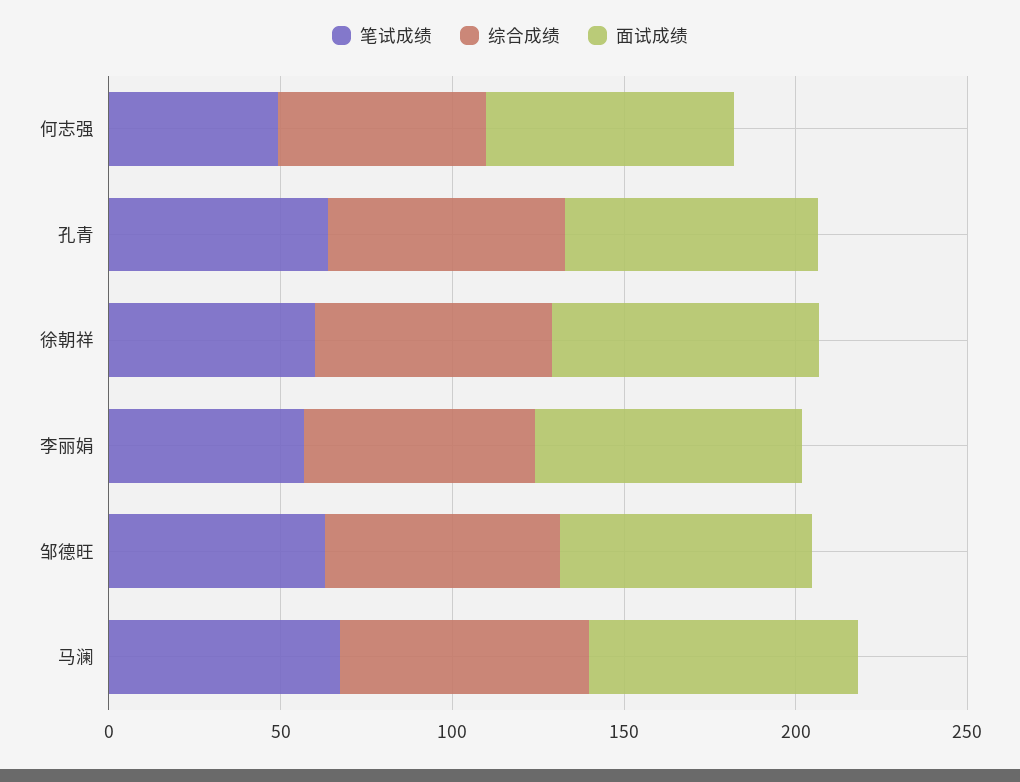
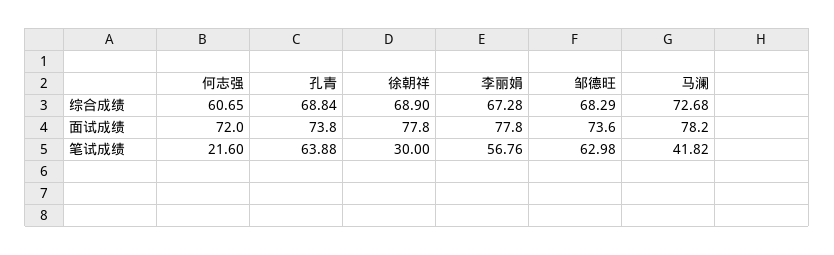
笔试成绩, 何志强: 50 -> 21.6
笔试成绩, 徐朝祥: 60 -> 30
笔试成绩, 马澜: 70 -> 41.82

